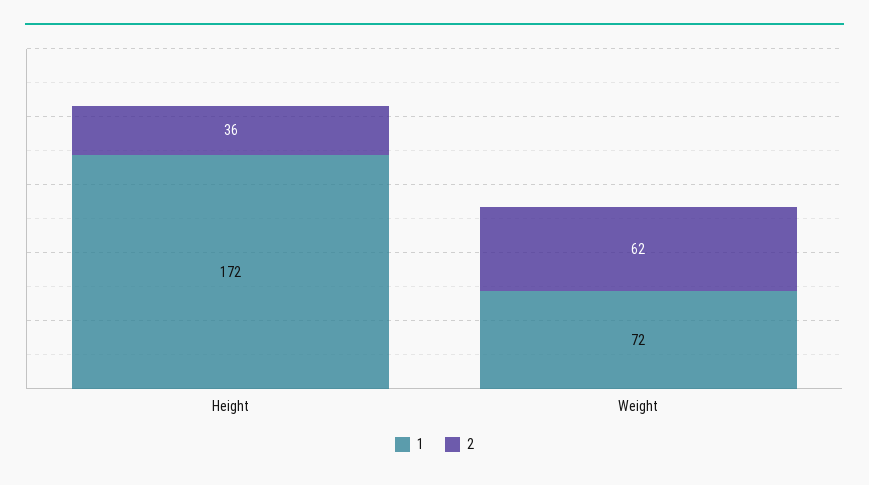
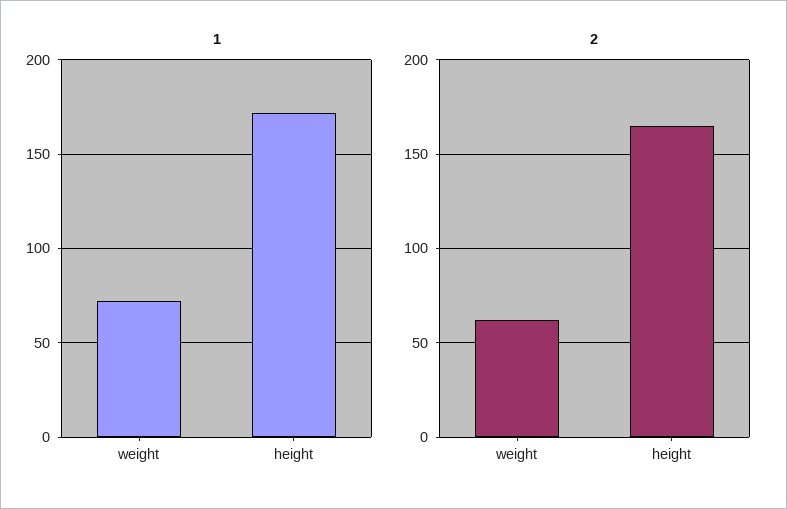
2, Height: 36 -> 165

